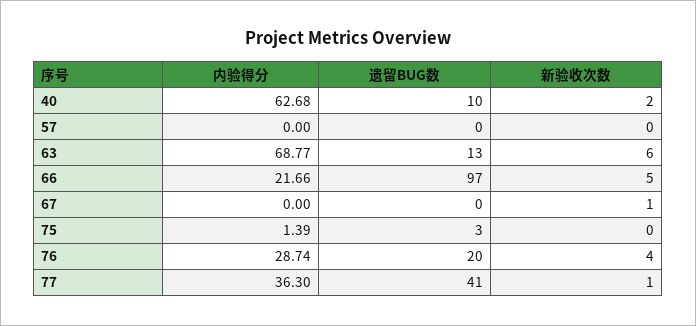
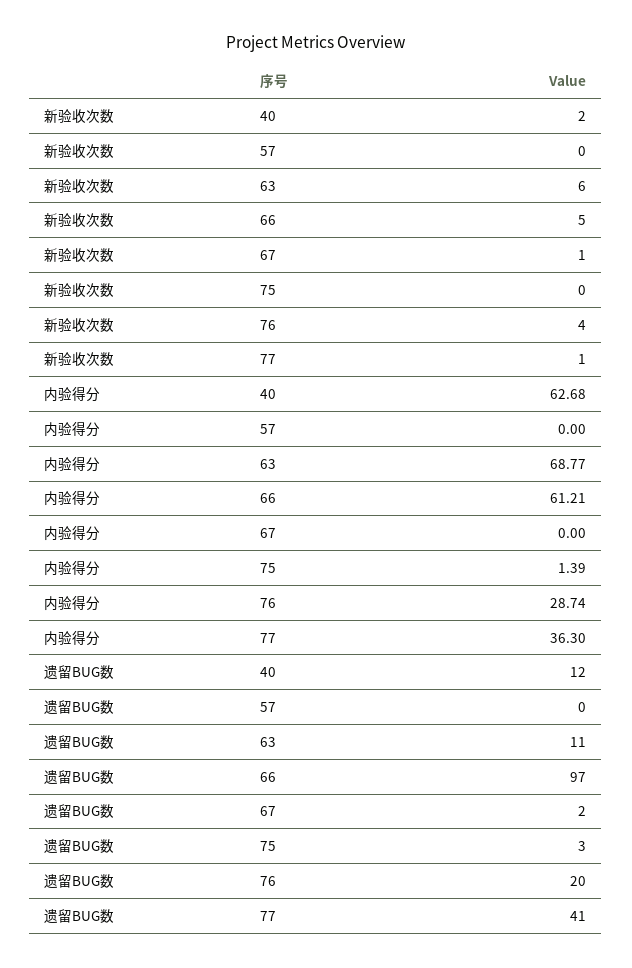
遗留BUG数, 40: 10 -> 12
遗留BUG数, 63: 13 -> 11
内验得分, 66: 21.66 -> 61.21
遗留BUG数, 67: 0 -> 2

